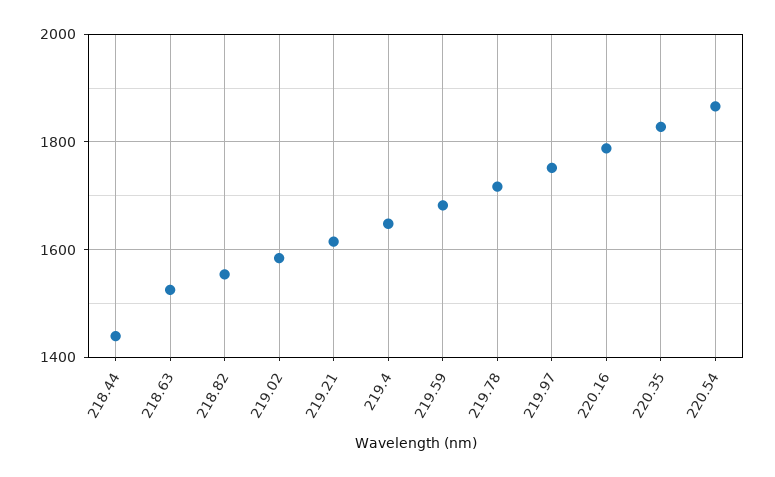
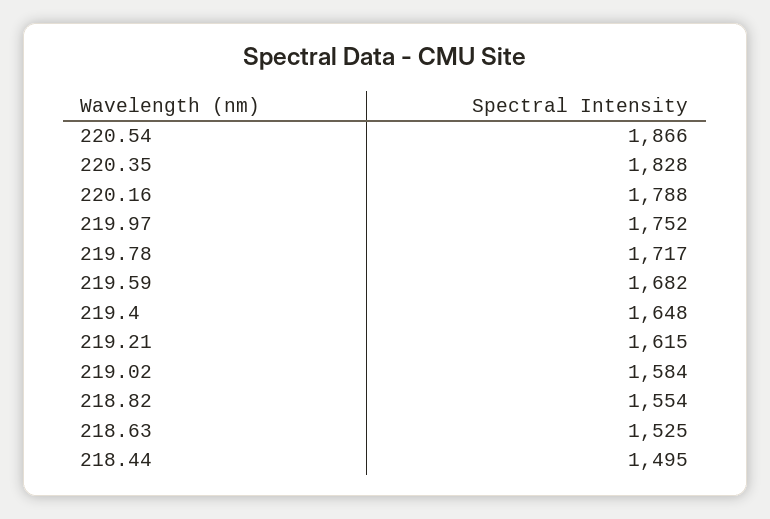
218.44: 1440 -> 1495

